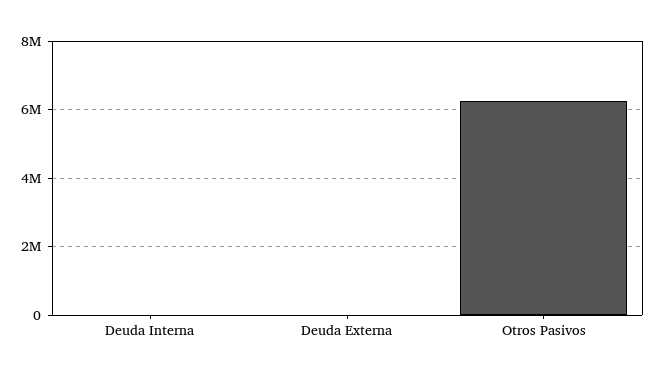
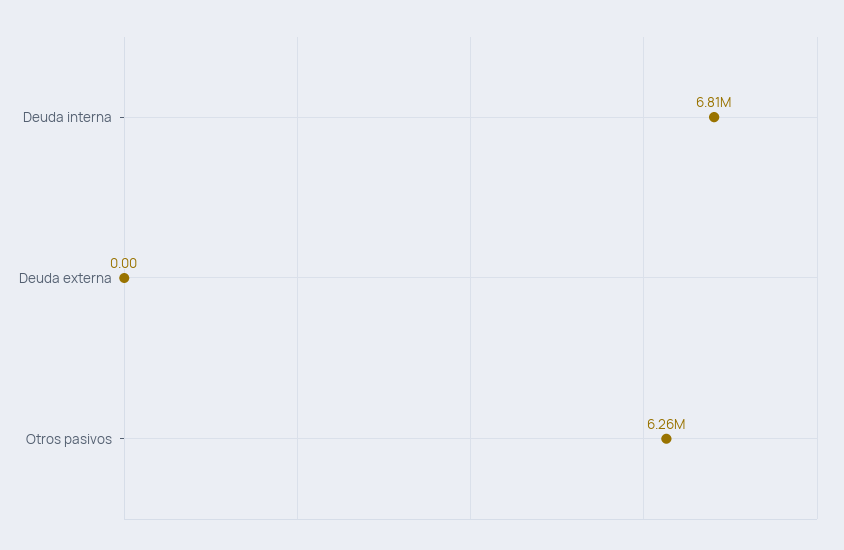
Deuda Interna: 0 -> 6810000

